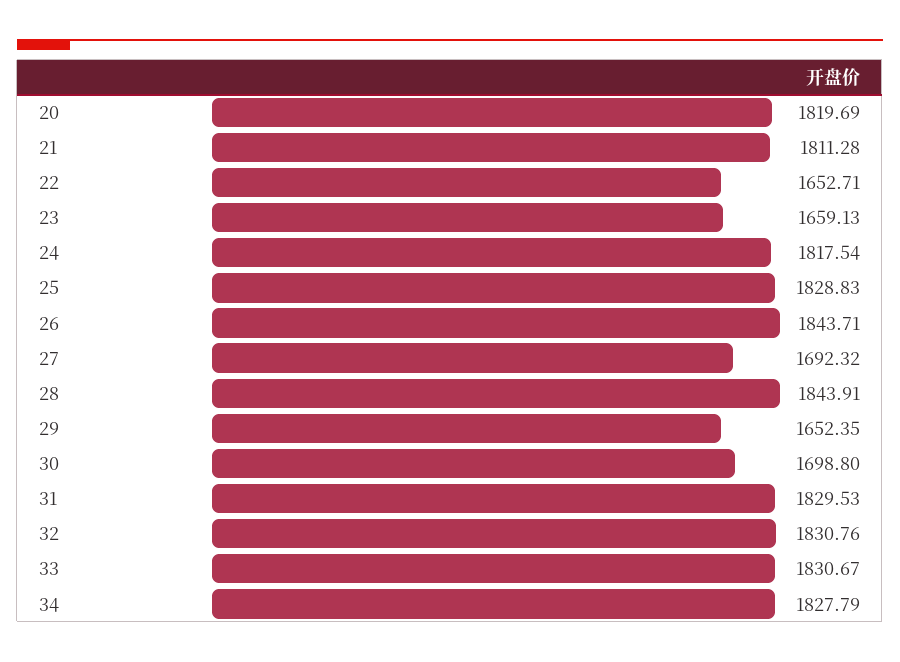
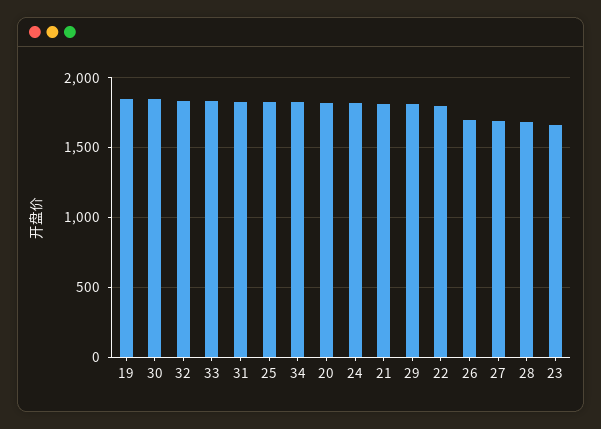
22: 1652.71 -> 1800
26: 1843.71 -> 1700
28: 1843.91 -> 1700
29: 1652.35 -> 1800
30: 1698.8 -> 1850
19: none -> 1850

